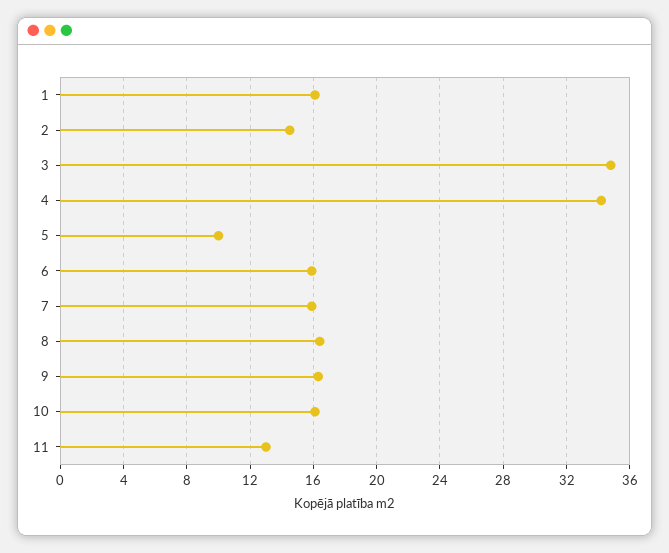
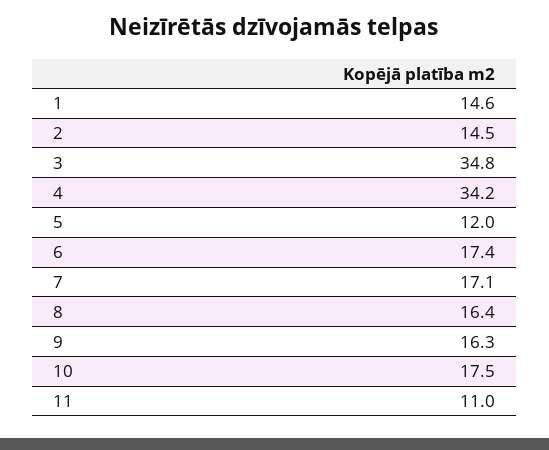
1: 16 -> 14.6
5: 10 -> 12
6: 16 -> 17.4
7: 16 -> 17.1
10: 16 -> 17.5
11: 13 -> 11

